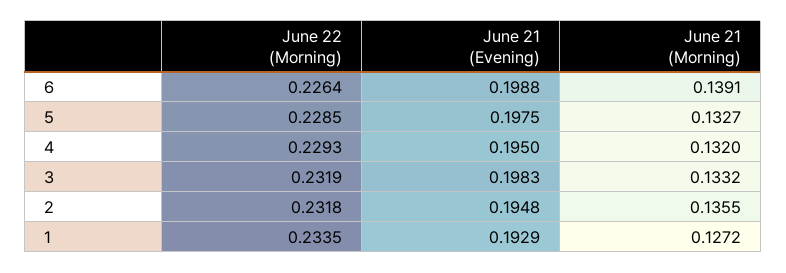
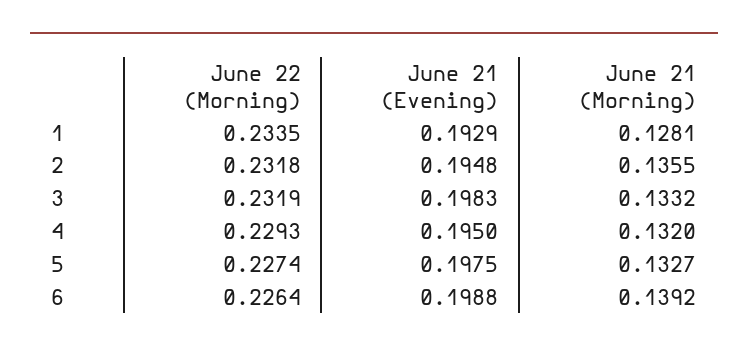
June 21 (Morning), 6: 0.1391 -> 0.1392
June 22 (Morning), 5: 0.2285 -> 0.2274
June 21 (Morning), 1: 0.1272 -> 0.1281

